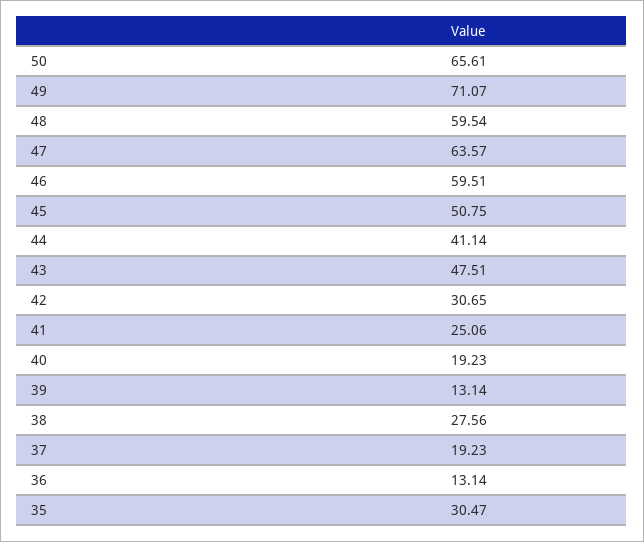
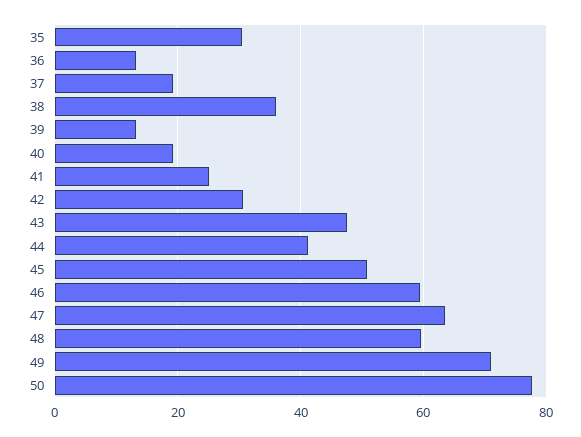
50: 65.61 -> 78
38: 27.56 -> 36

